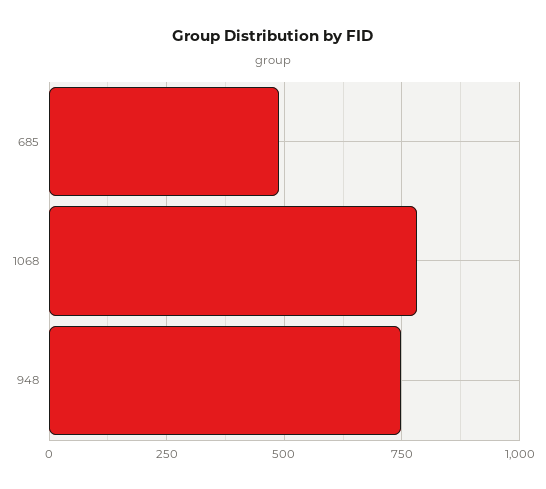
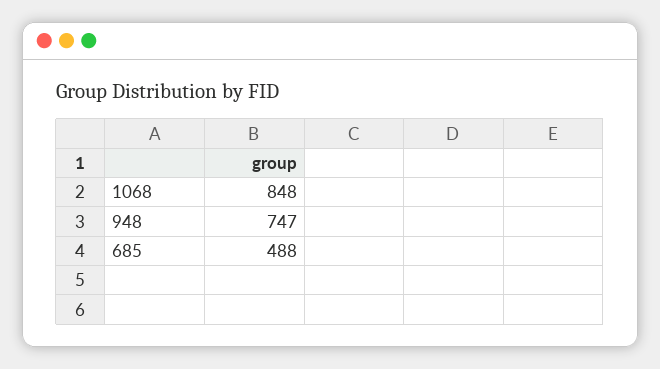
1068: 775 -> 848

